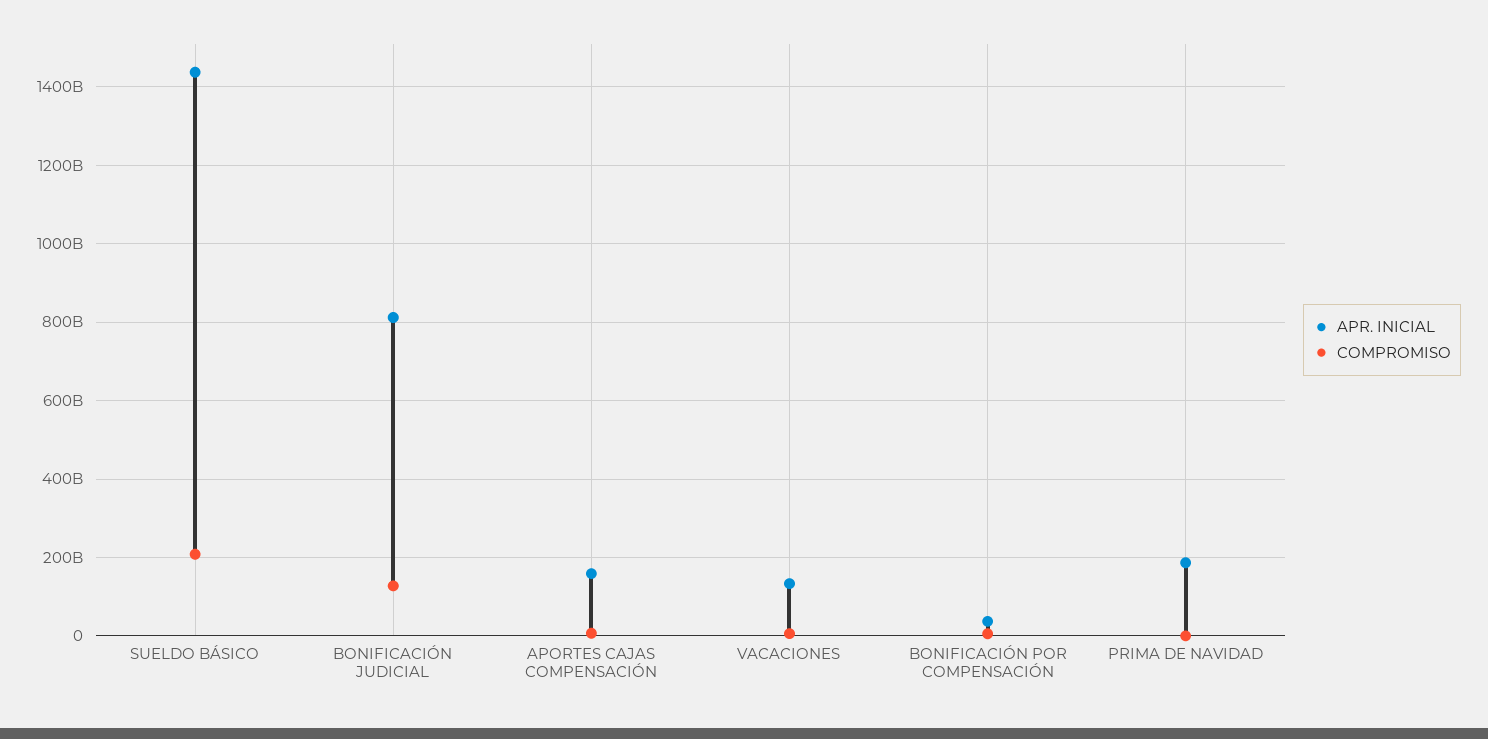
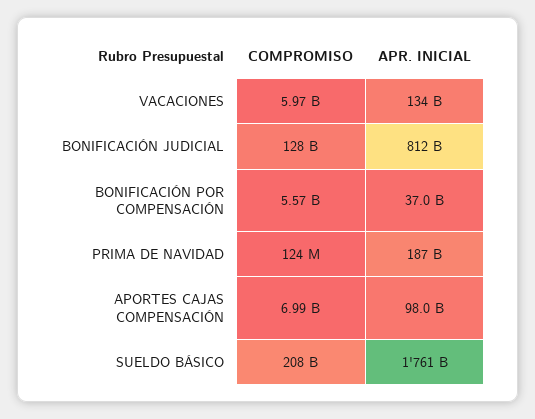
APR. INICIAL, SUELDO BÁSICO: 1440000000000 -> 1761000000000
APR. INICIAL, APORTES CAJAS COMPENSACIÓN: 160000000000 -> 98000000000

